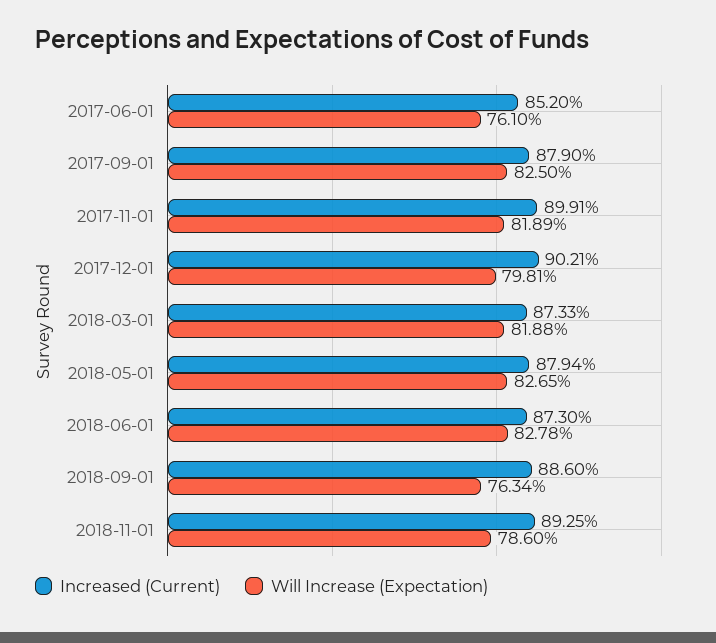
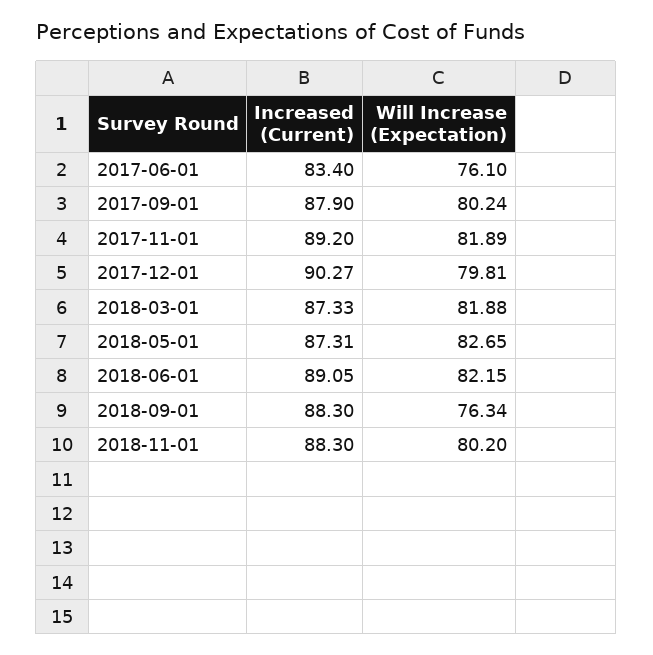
Increased (Current), 2017-06-01: 85.2 -> 83.4
Will Increase (Expectation), 2017-09-01: 82.5 -> 80.24
Increased (Current), 2017-11-01: 89.91 -> 89.2
Increased (Current), 2017-12-01: 90.21 -> 90.27
Increased (Current), 2018-05-01: 87.94 -> 87.31
Increased (Current), 2018-06-01: 87.3 -> 89.05
Will Increase (Expectation), 2018-06-01: 82.78 -> 82.15
Increased (Current), 2018-09-01: 88.6 -> 88.3
Increased (Current), 2018-11-01: 89.25 -> 88.3
Will Increase (Expectation), 2018-11-01: 78.6 -> 80.2

